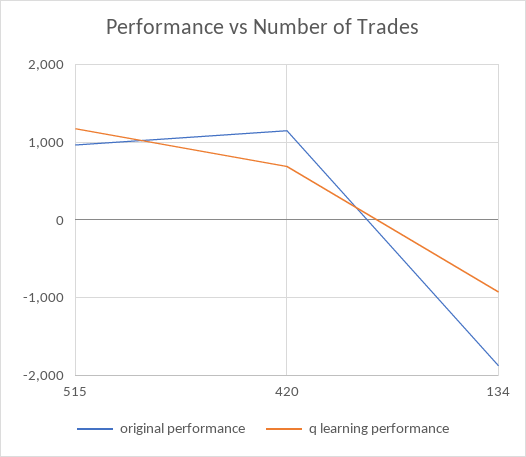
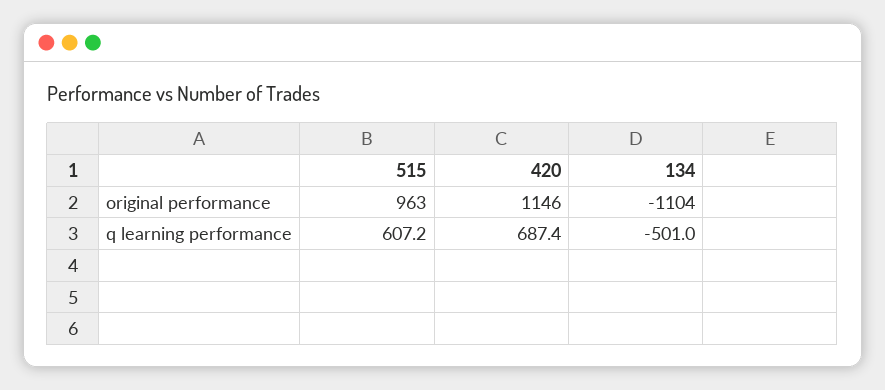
q learning performance, 515: 1200 -> 607.2
original performance, 134: -1900 -> -1104
q learning performance, 134: -900 -> -501

